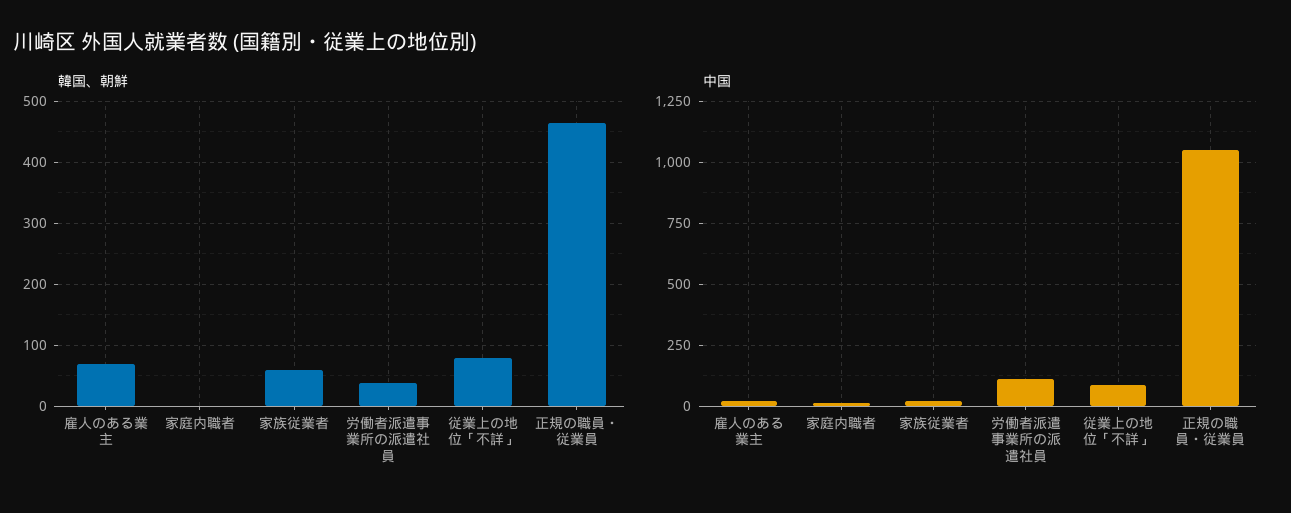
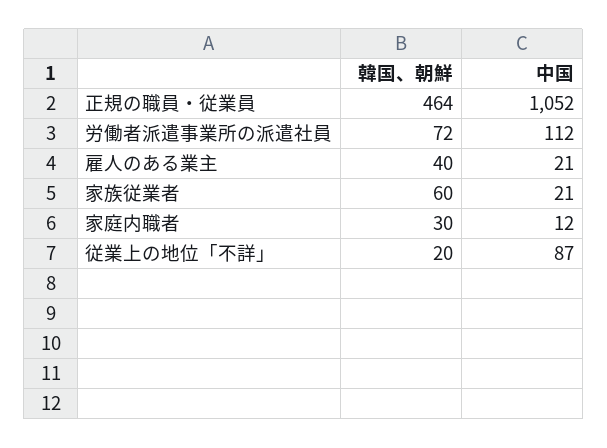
韓国、朝鮮, 雇人のある業主: 70 -> 40
韓国、朝鮮, 家庭内職者: 0 -> 30
韓国、朝鮮, 労働者派遣事業所の派遣社員: 40 -> 72
韓国、朝鮮, 従業上の地位「不詳」: 80 -> 20

